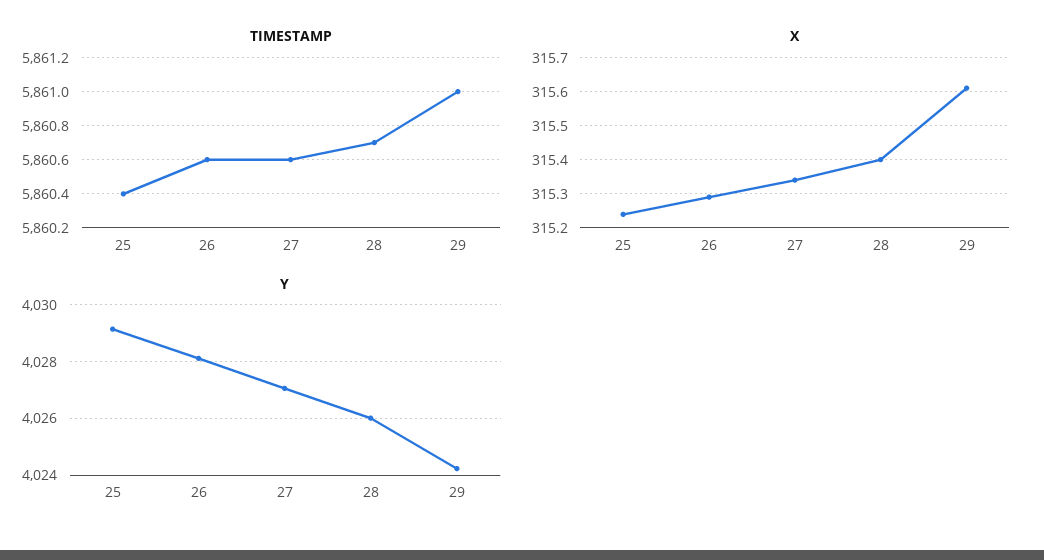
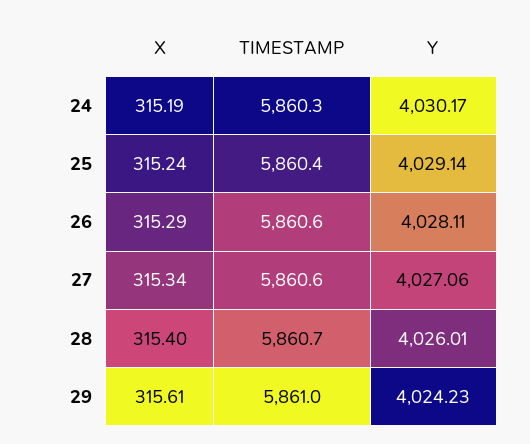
X, 24: none -> 315.19
TIMESTAMP, 24: none -> 5860.3
Y, 24: none -> 4030.17

